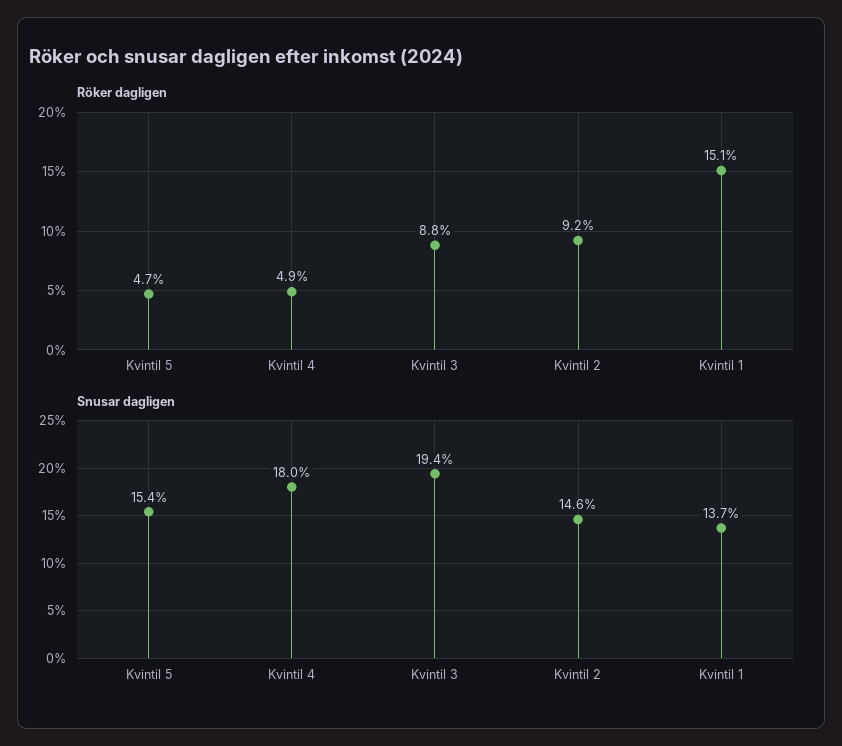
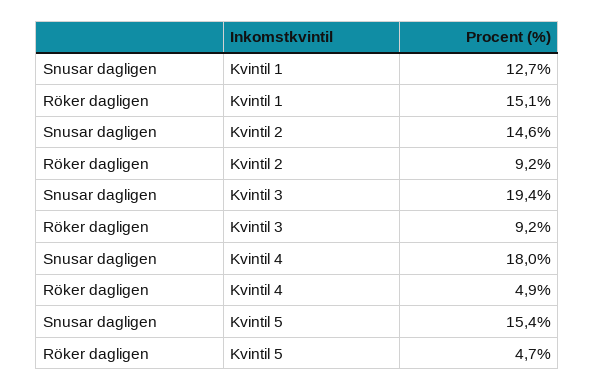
Röker dagligen, Kvintil 3: 8.8 -> 9.2
Snusar dagligen, Kvintil 1: 13.7 -> 12.7

